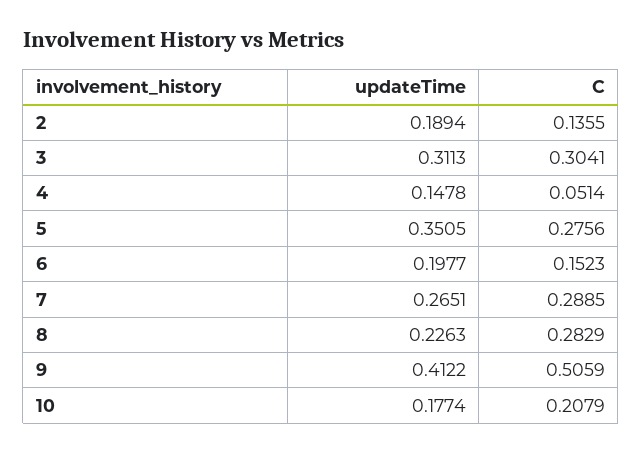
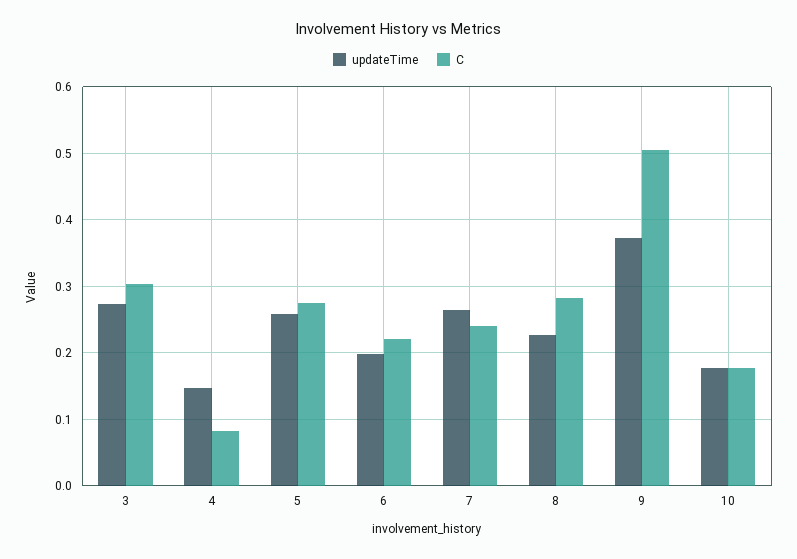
updateTime, 2: 0.1894 -> none
C, 2: 0.1355 -> none
updateTime, 3: 0.3113 -> 0.27
C, 4: 0.0514 -> 0.08
updateTime, 5: 0.3505 -> 0.26
C, 6: 0.1523 -> 0.22
C, 7: 0.2885 -> 0.24
updateTime, 9: 0.4122 -> 0.37
C, 10: 0.2079 -> 0.18

